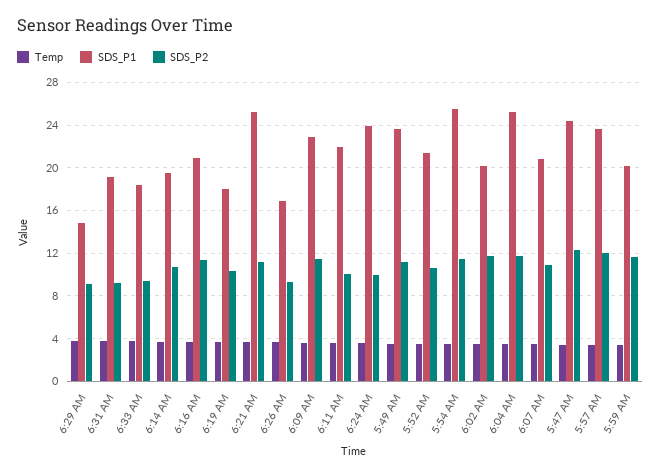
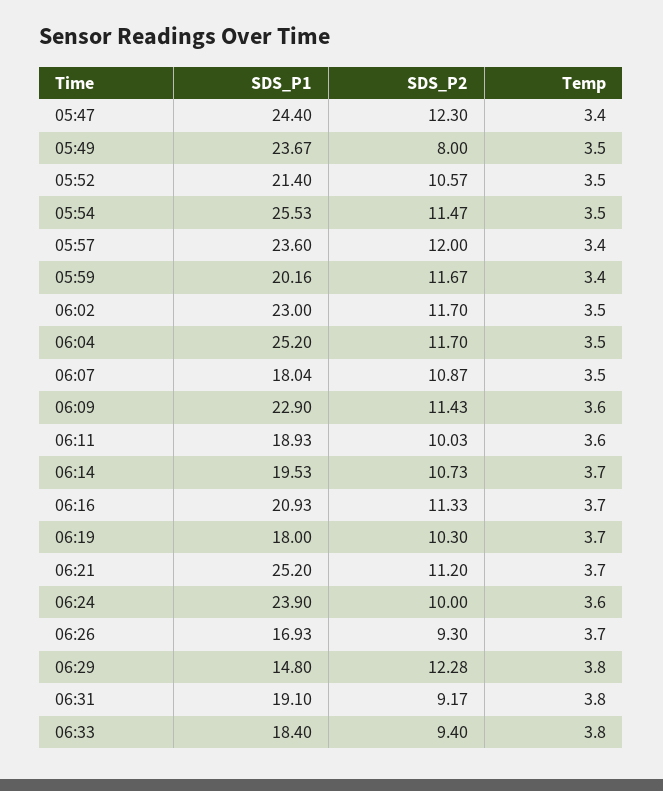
SDS_P2, 6:29 AM: 9 -> 12.28
SDS_P1, 6:11 AM: 22 -> 18.93
SDS_P2, 5:49 AM: 11 -> 8
SDS_P1, 6:02 AM: 20 -> 23
SDS_P1, 6:07 AM: 21 -> 18.04

